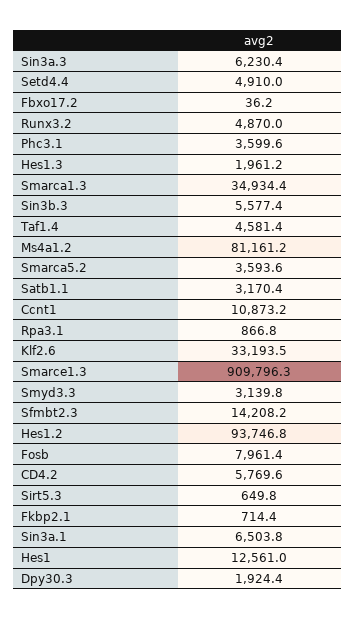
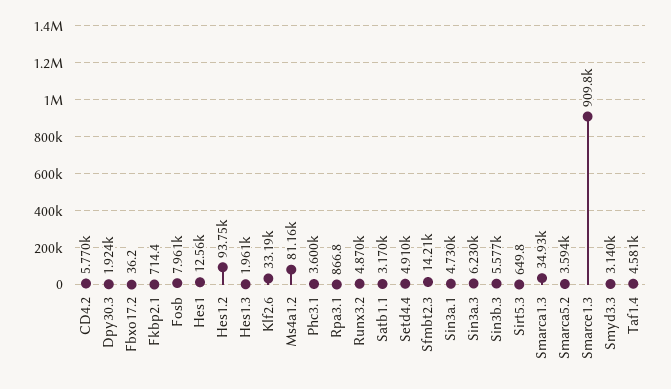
Ccnt1: 10873.2 -> none
Sin3a.1: 6503.8 -> 4730

